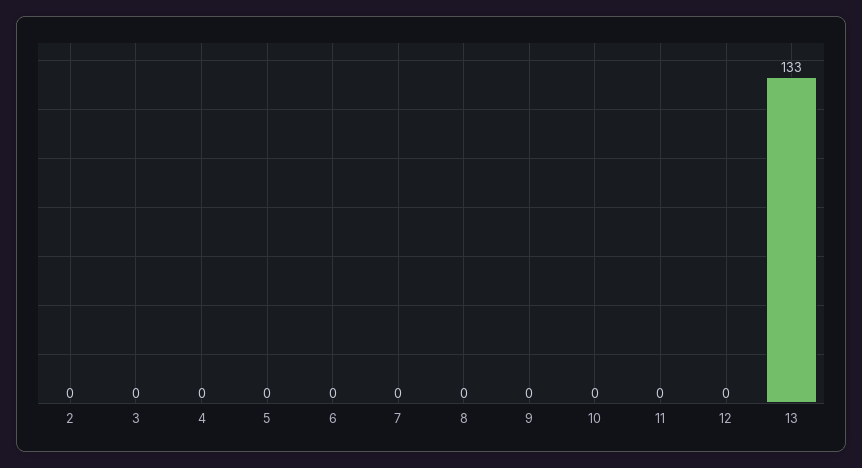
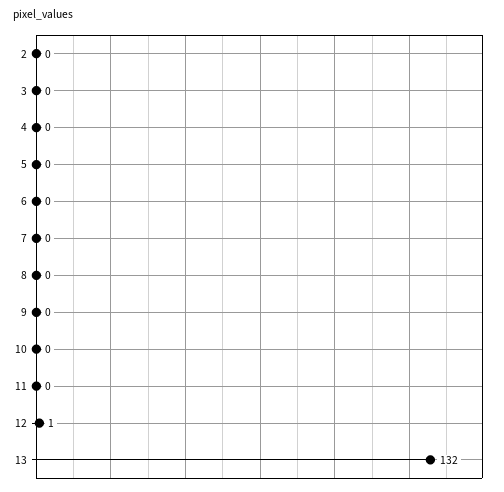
12: 0 -> 1
13: 133 -> 132

